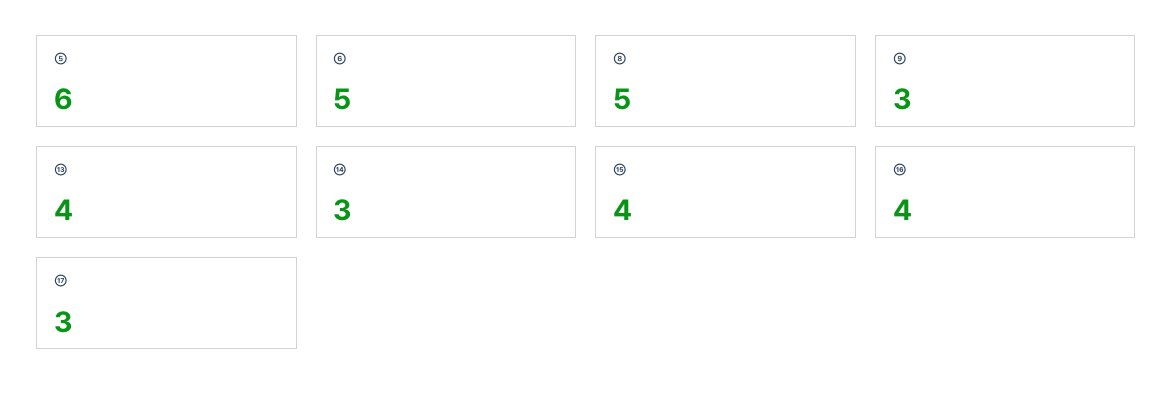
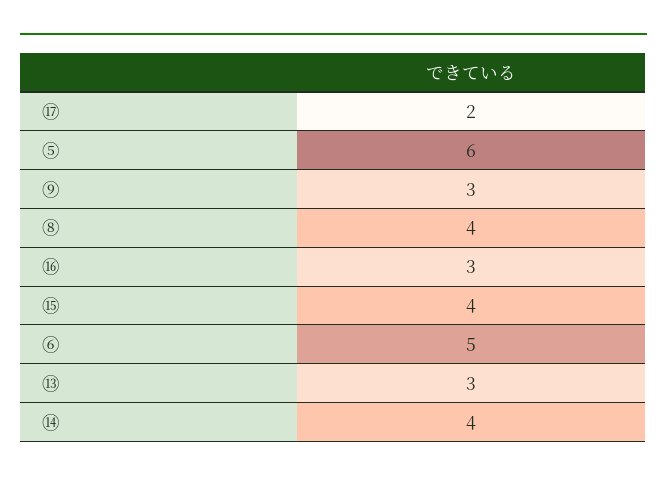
⑧: 5 -> 4
⑬: 4 -> 3
⑭: 3 -> 4
⑯: 4 -> 3
⑰: 3 -> 2

